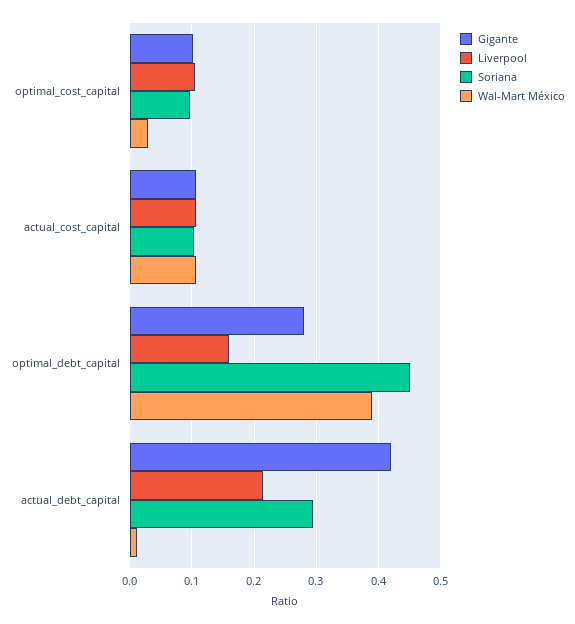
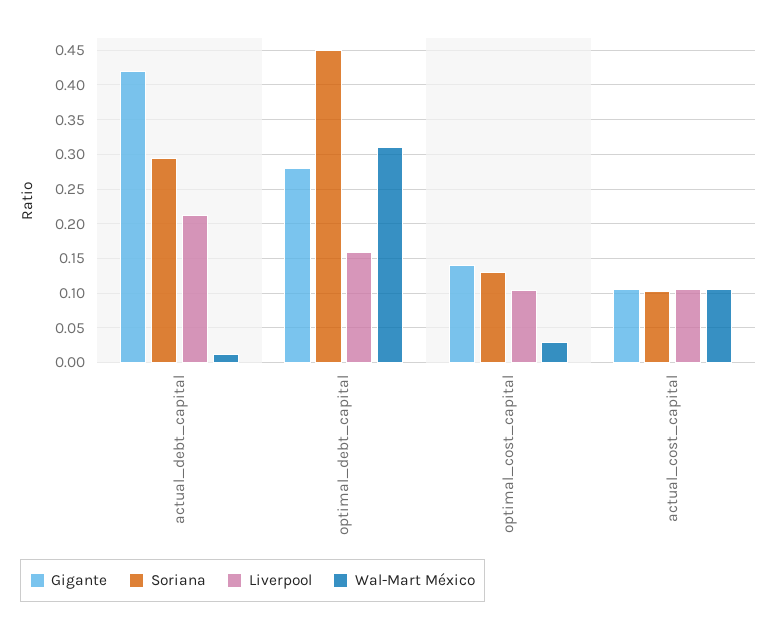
Gigante, optimal_cost_capital: 0.1 -> 0.14
Soriana, optimal_cost_capital: 0.1 -> 0.13
Wal-Mart México, optimal_debt_capital: 0.39 -> 0.31

